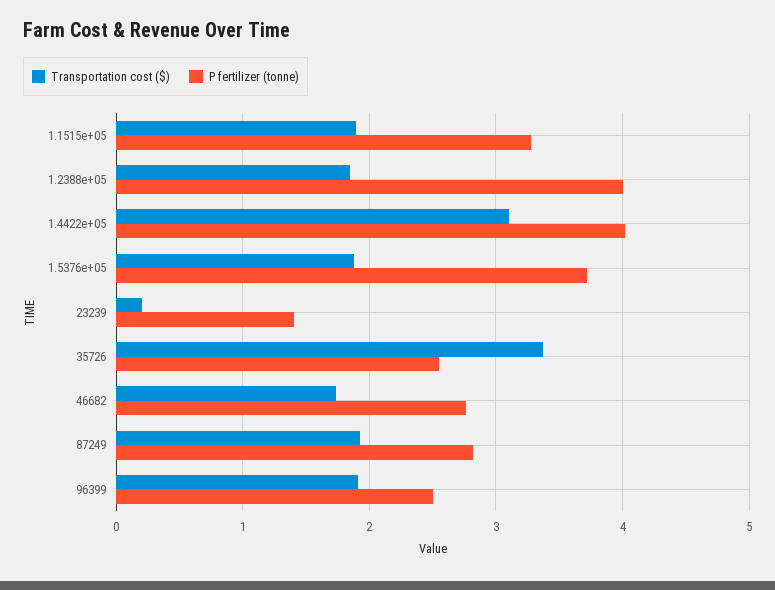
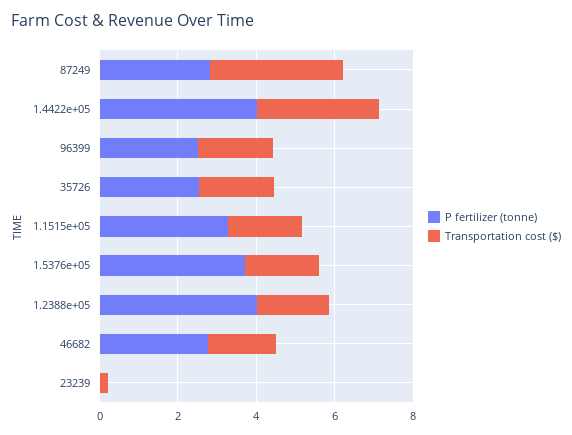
P fertilizer (tonne), 23239: 1.4 -> 0
Transportation cost ($), 35726: 3.4 -> 2
Transportation cost ($), 87249: 1.9 -> 3.5

